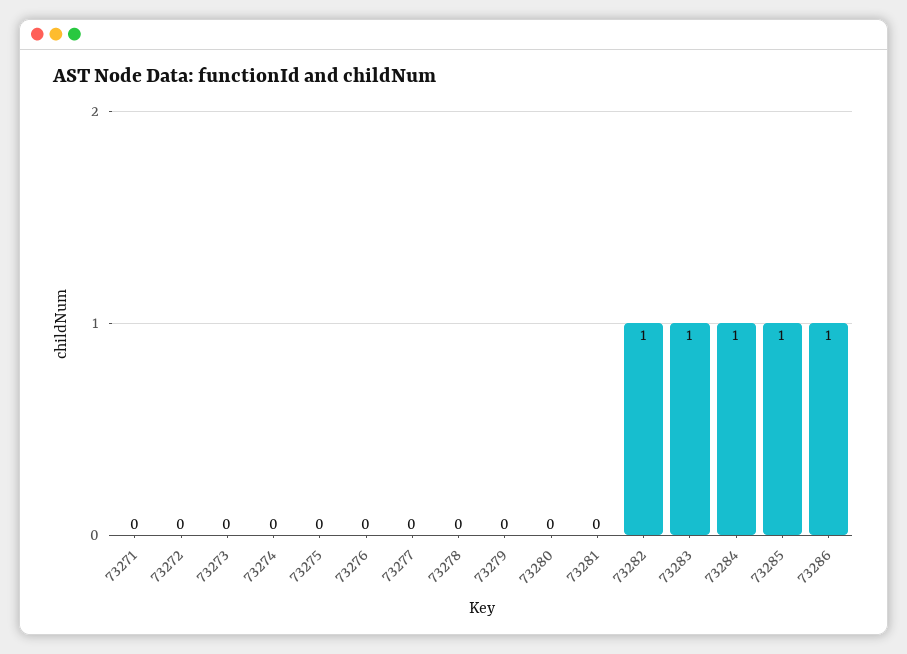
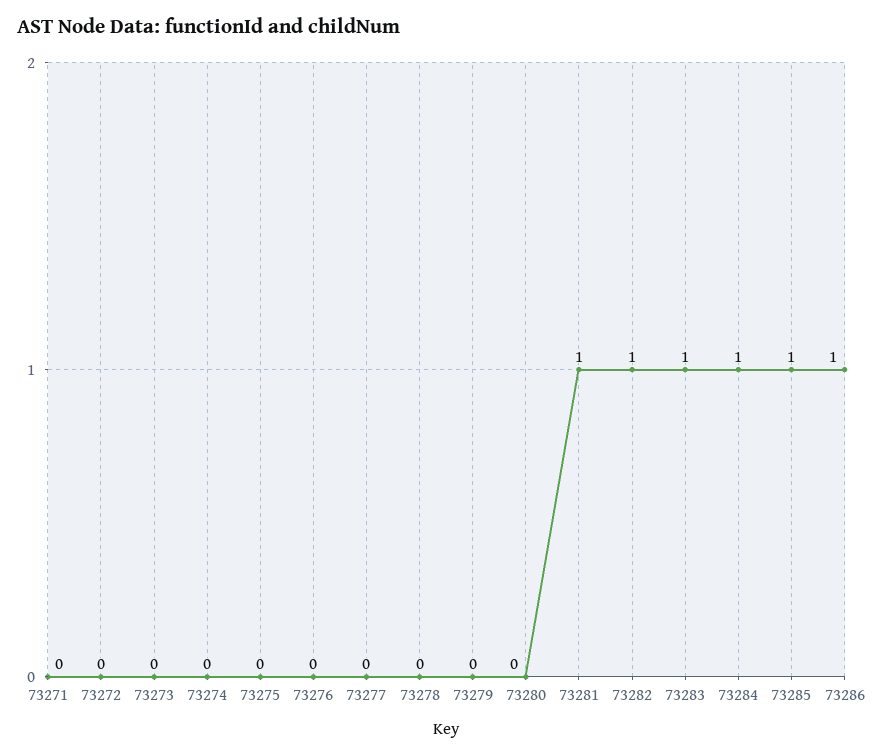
73281: 0 -> 1

